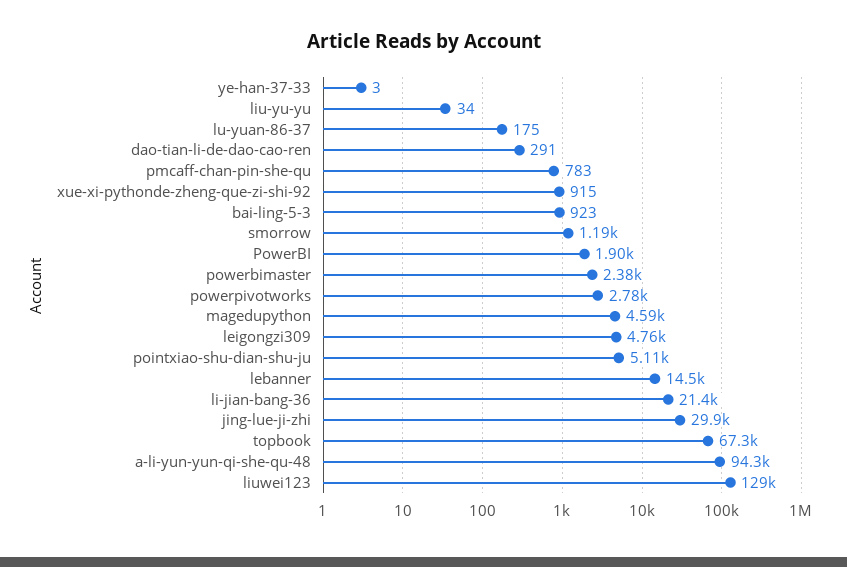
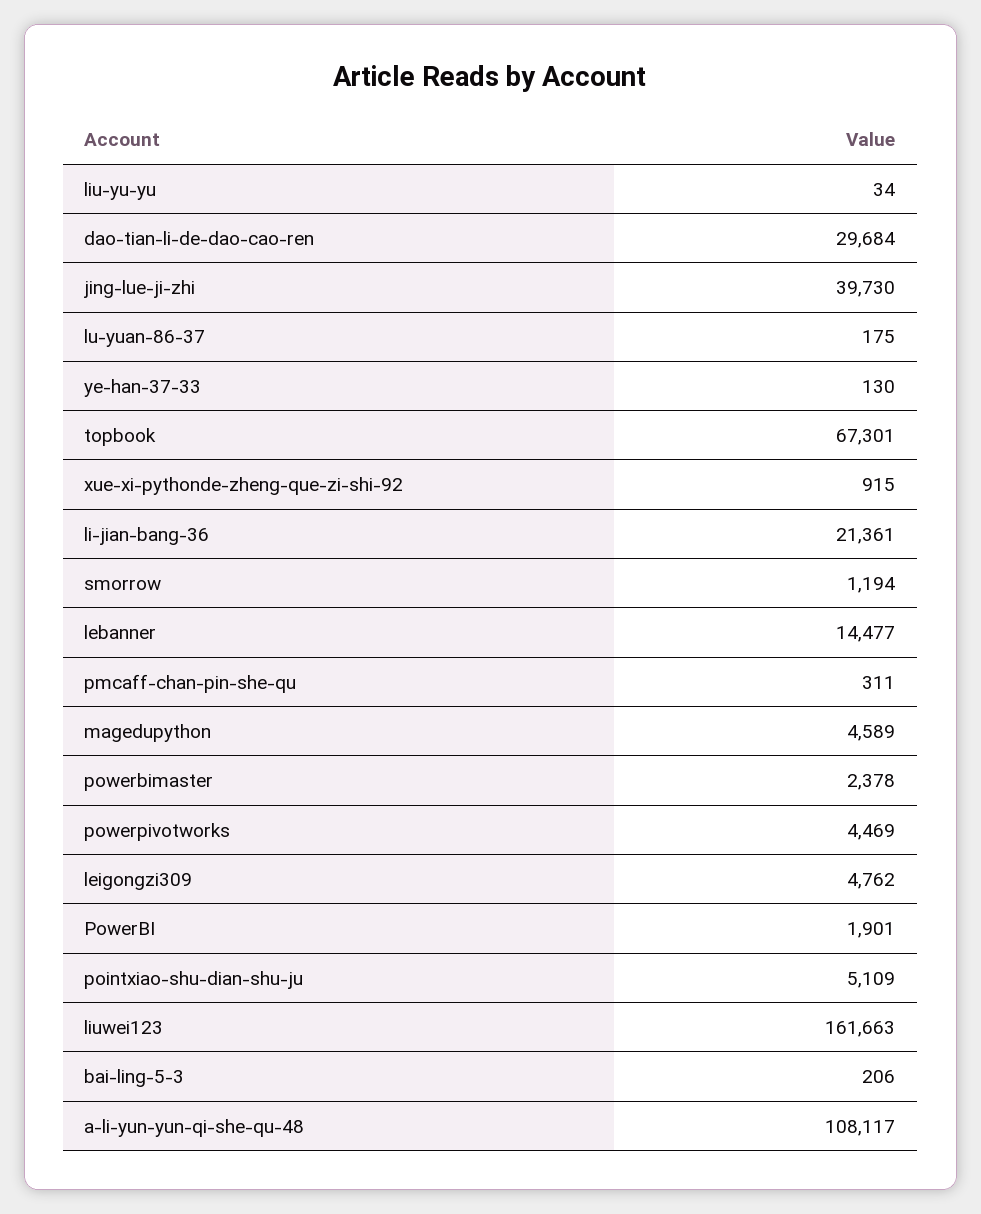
ye-han-37-33: 3 -> 130
dao-tian-li-de-dao-cao-ren: 291 -> 29684
pmcaff-chan-pin-she-qu: 783 -> 311
bai-ling-5-3: 923 -> 206
powerpivotworks: 2780 -> 4469
jing-lue-ji-zhi: 29900 -> 39730
a-li-yun-yun-qi-she-qu-48: 94300 -> 108117
liuwei123: 129000 -> 161663

